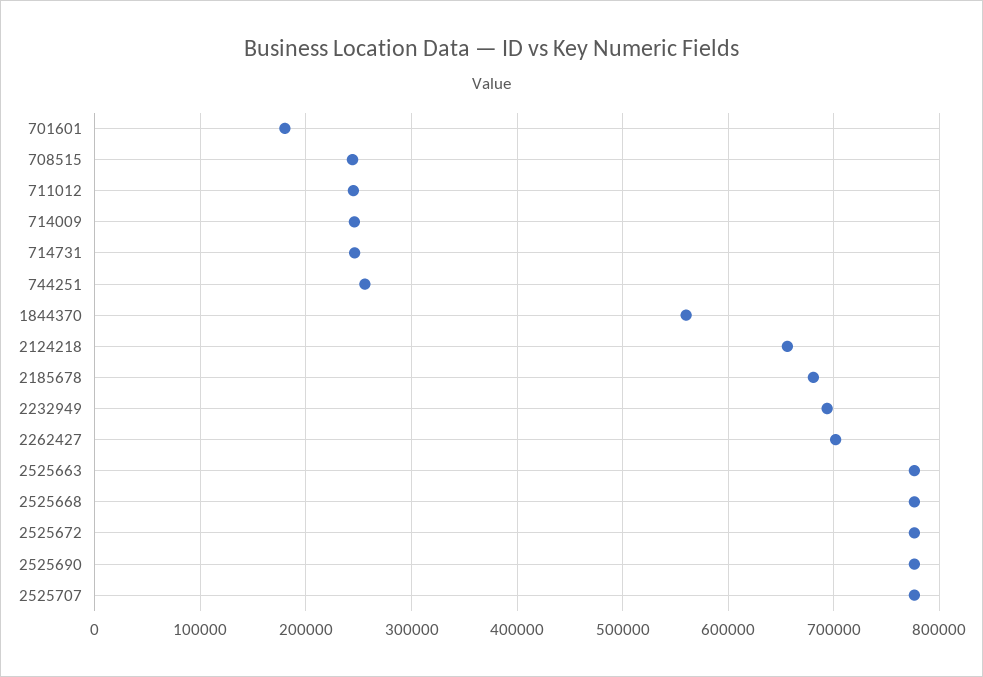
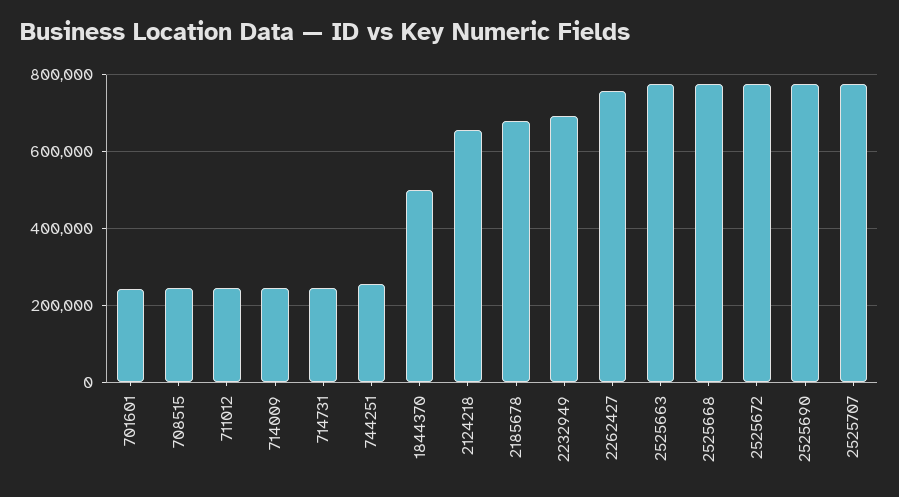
701601: 180000 -> 240000
1844370: 560000 -> 500000
2262427: 700000 -> 760000

